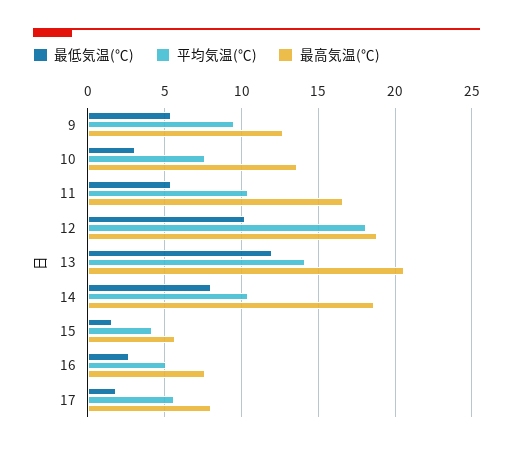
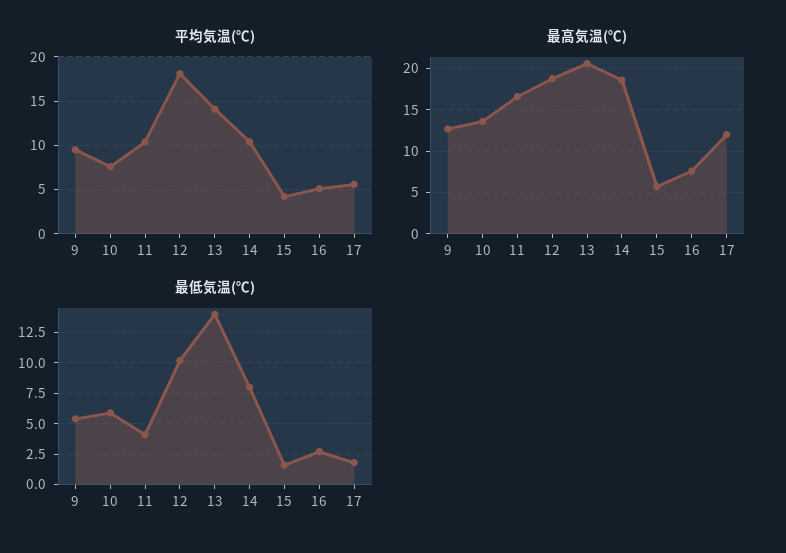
最低気温(℃), 10: 3 -> 6
最低気温(℃), 11: 5.5 -> 4
最低気温(℃), 13: 12 -> 14
最高気温(℃), 17: 8 -> 12

